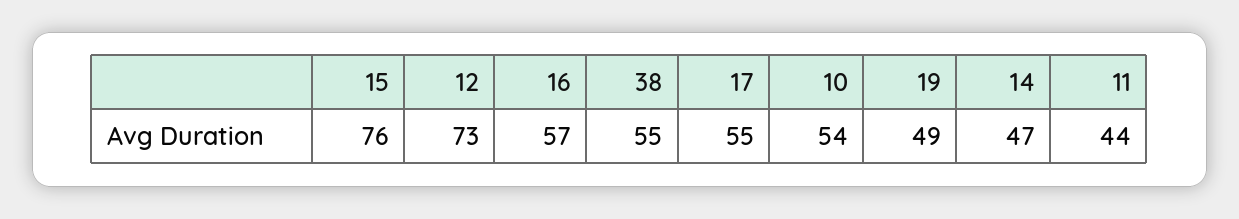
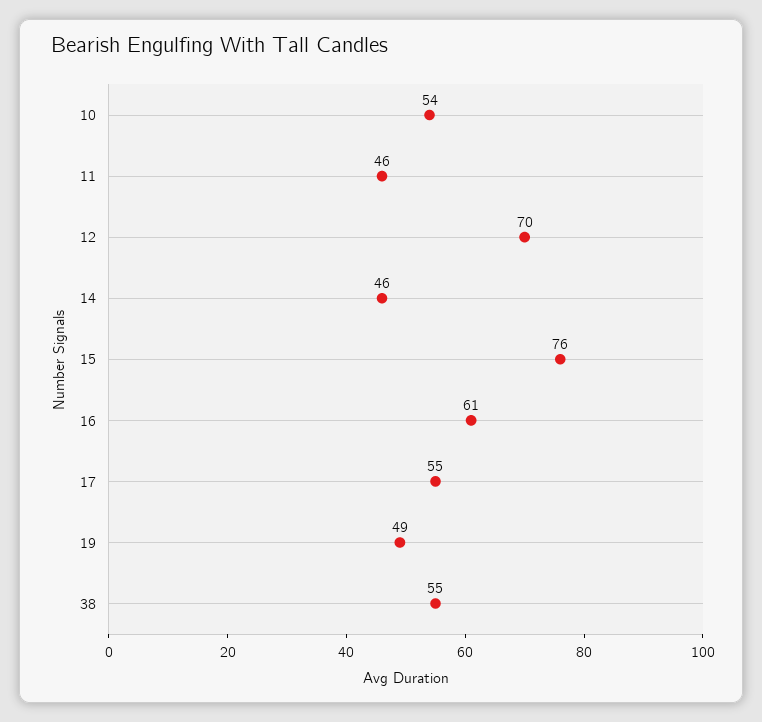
12: 73 -> 70
16: 57 -> 61
14: 47 -> 46
11: 44 -> 46

